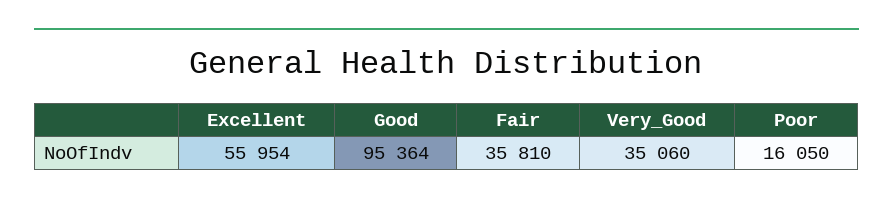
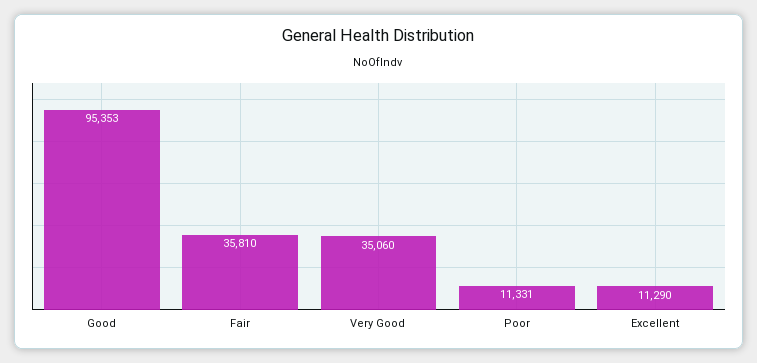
Excellent: 55954 -> 11290
Good: 95364 -> 95353
Poor: 16050 -> 11331

